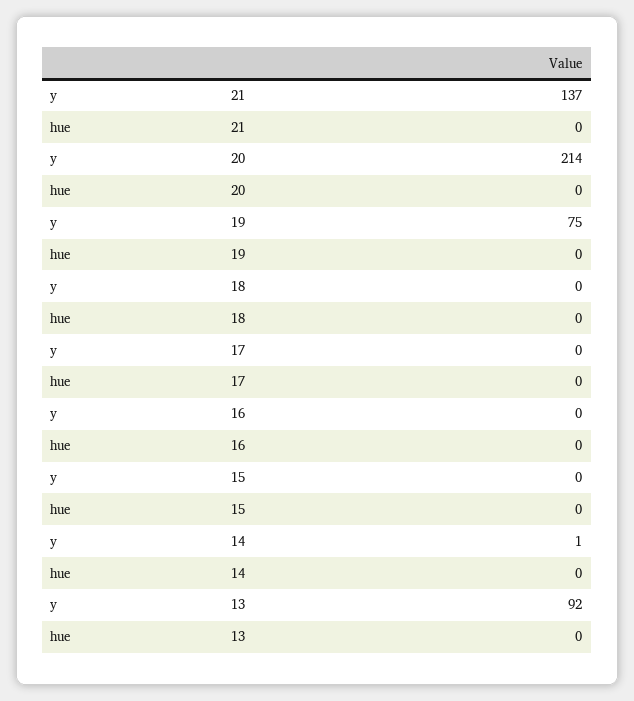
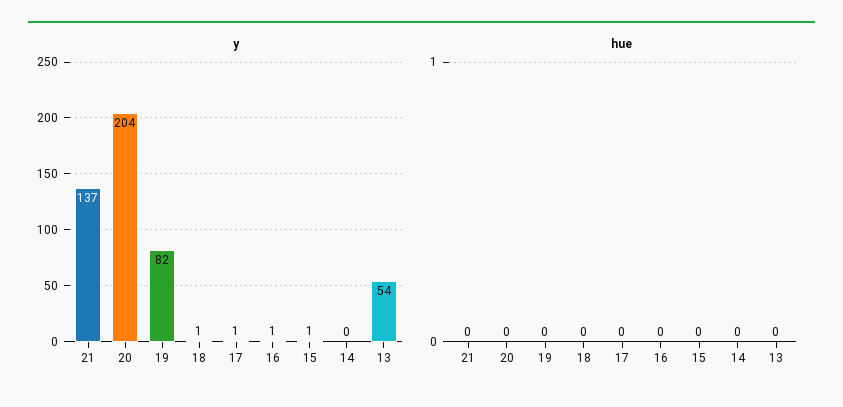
y, 20: 214 -> 204
y, 19: 75 -> 82
y, 18: 0 -> 1
y, 17: 0 -> 1
y, 16: 0 -> 1
y, 15: 0 -> 1
y, 14: 1 -> 0
y, 13: 92 -> 54

